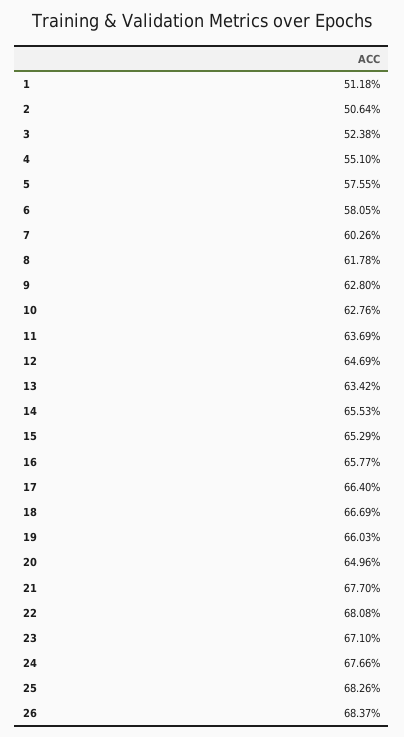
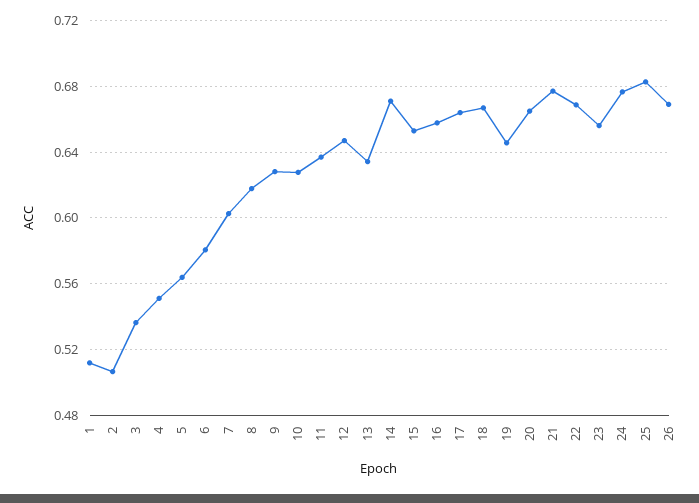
3: 0.5238 -> 0.535
5: 0.5755 -> 0.565
14: 0.6553 -> 0.67
19: 0.6603 -> 0.645
20: 0.6496 -> 0.665
22: 0.6808 -> 0.67
23: 0.671 -> 0.655
26: 0.6837 -> 0.67

